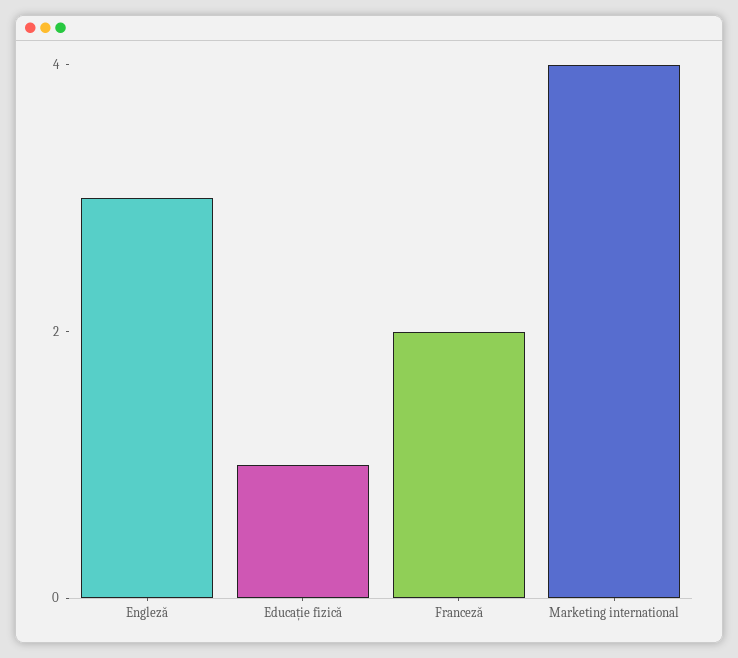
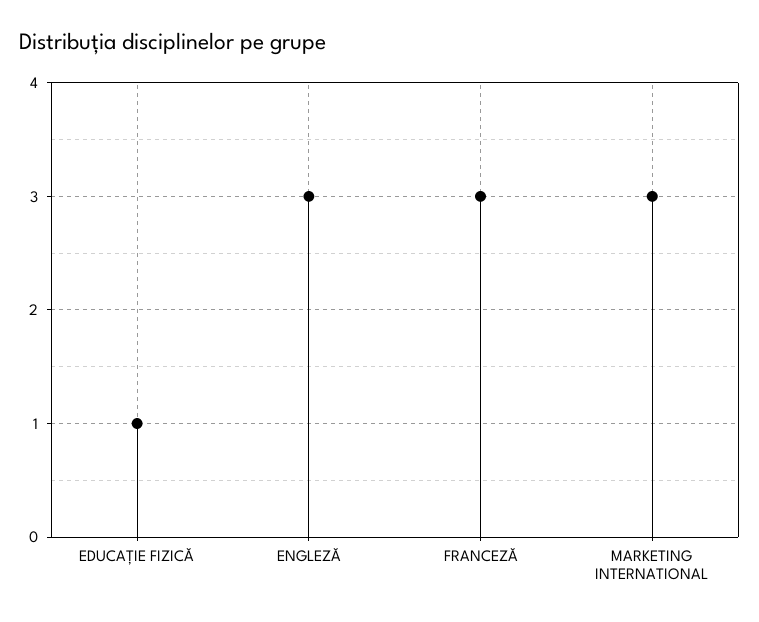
Franceză: 2 -> 3
Marketing international: 4 -> 3

